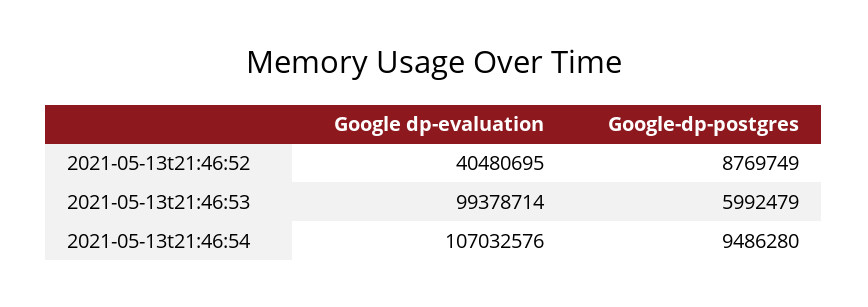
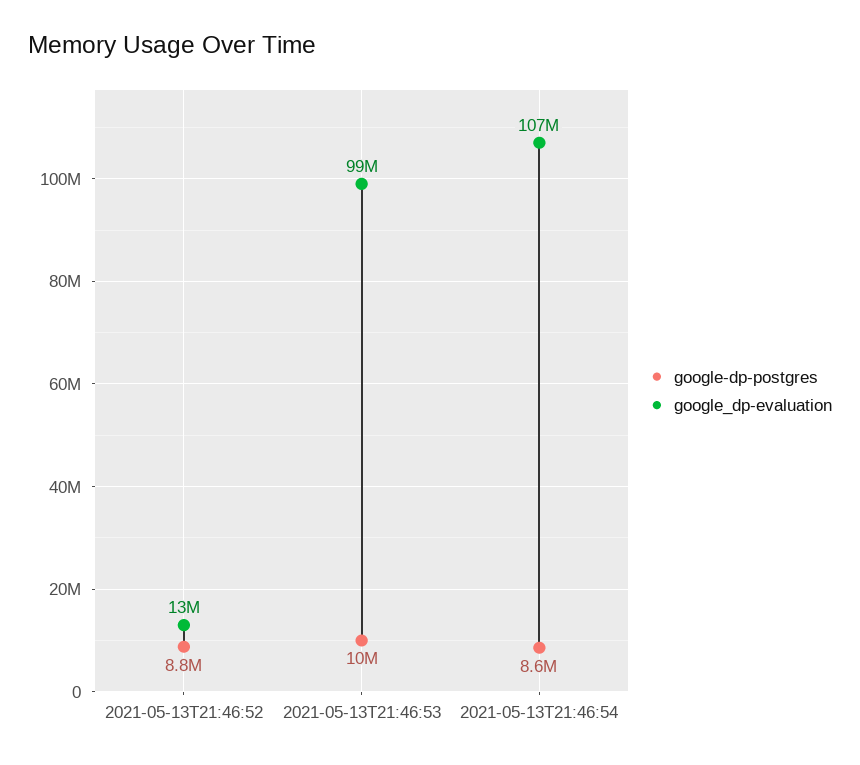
Google dp-evaluation, 2021-05-13t21:46:52: 40480695 -> 13000000
Google-dp-postgres, 2021-05-13t21:46:53: 5992479 -> 10000000
Google-dp-postgres, 2021-05-13t21:46:54: 9486280 -> 8600000

